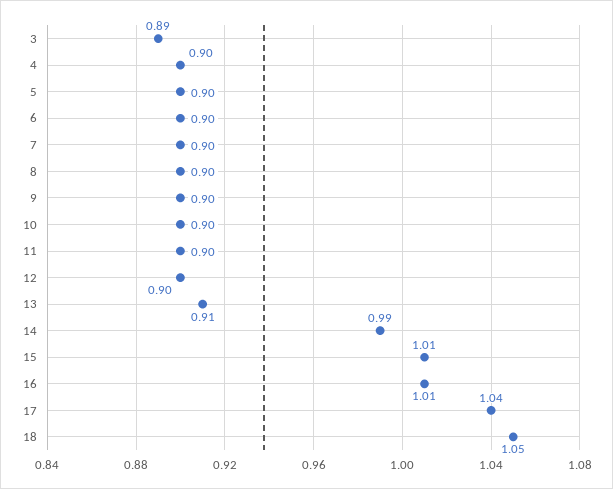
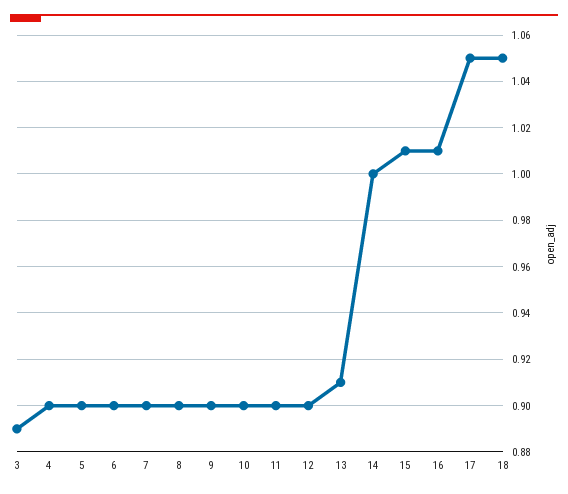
14: 0.99 -> 1
17: 1.04 -> 1.05

